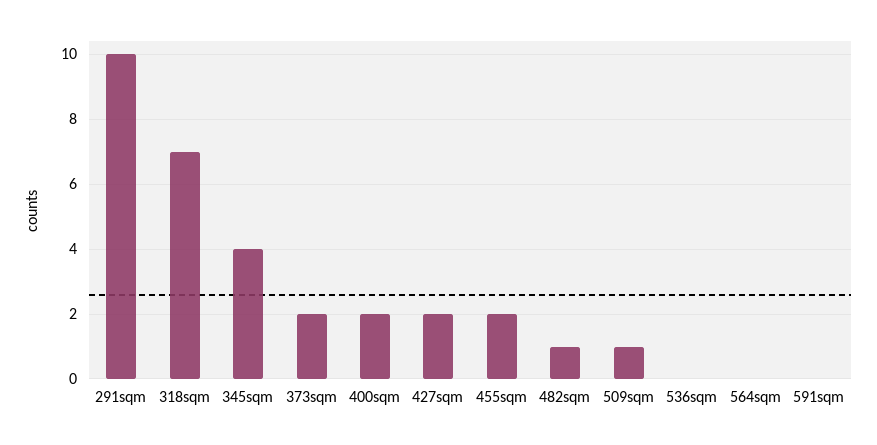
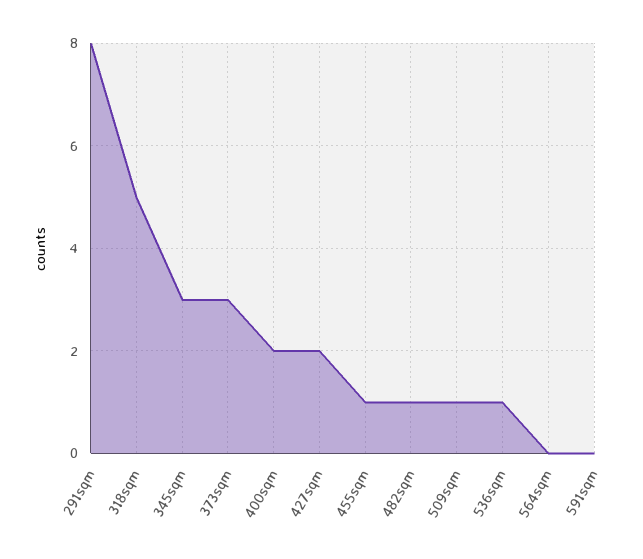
291sqm: 10 -> 8
318sqm: 7 -> 5
345sqm: 4 -> 3
373sqm: 2 -> 3
455sqm: 2 -> 1
536sqm: 0 -> 1

